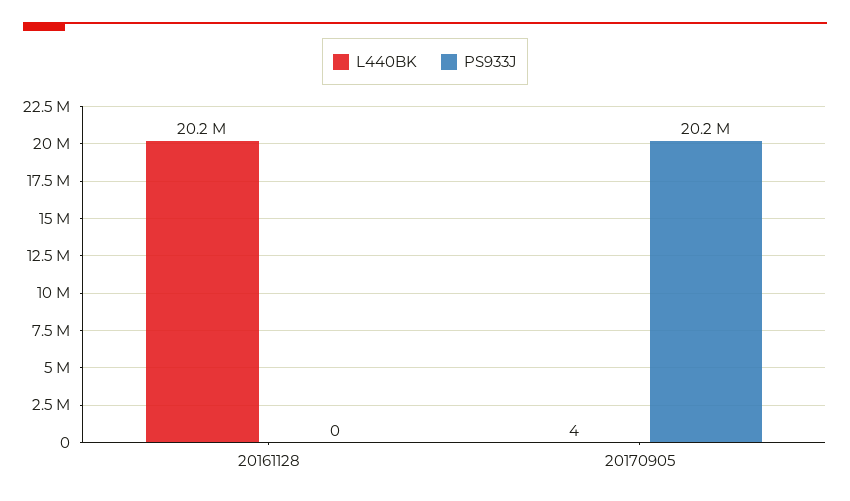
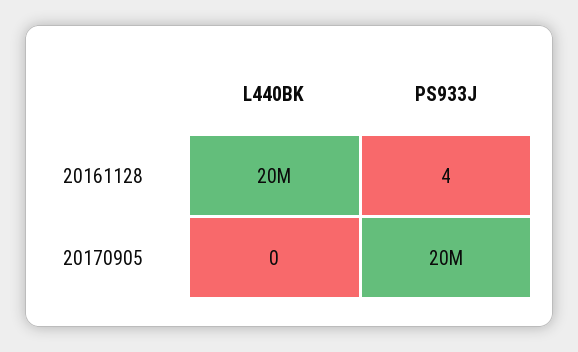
PS933J, 20161128: 0 -> 4
L440BK, 20170905: 4 -> 0

